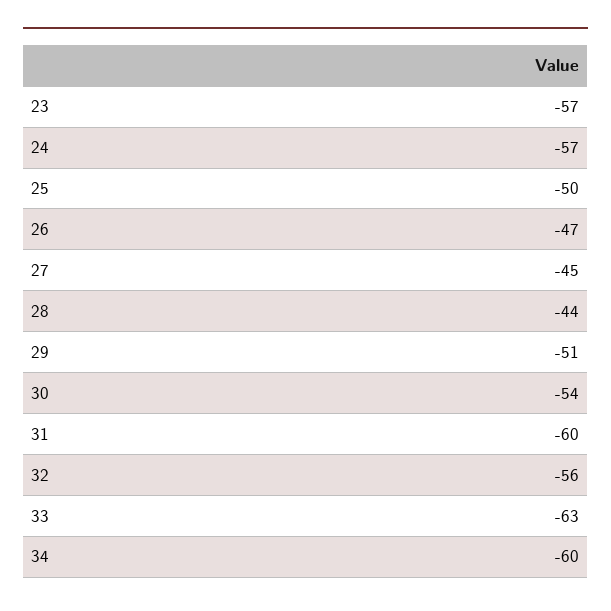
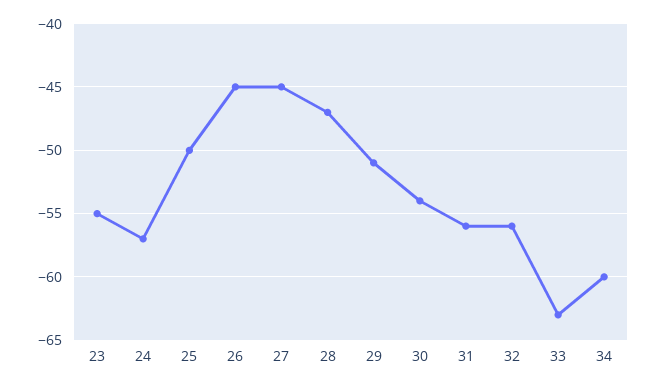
23: -57 -> -55
26: -47 -> -45
28: -44 -> -47
31: -60 -> -56

